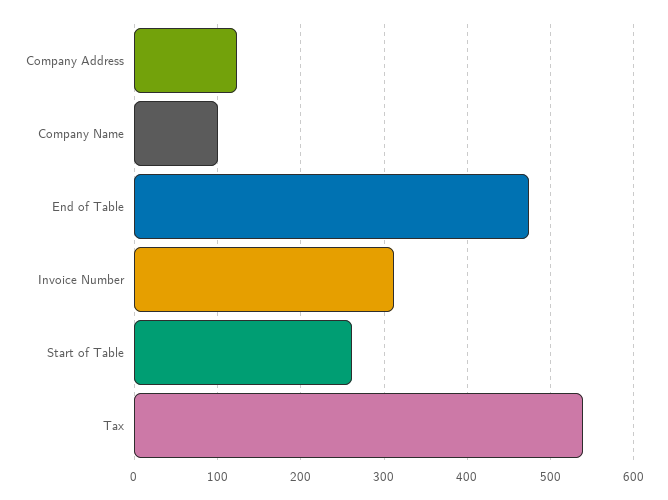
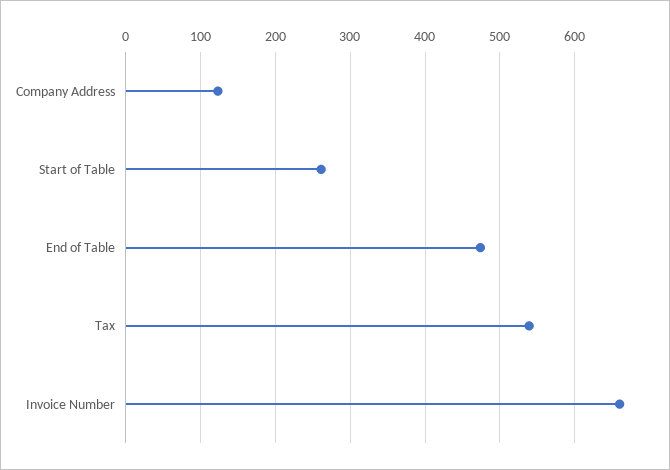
Company Name: 100 -> none
Invoice Number: 310 -> 660

